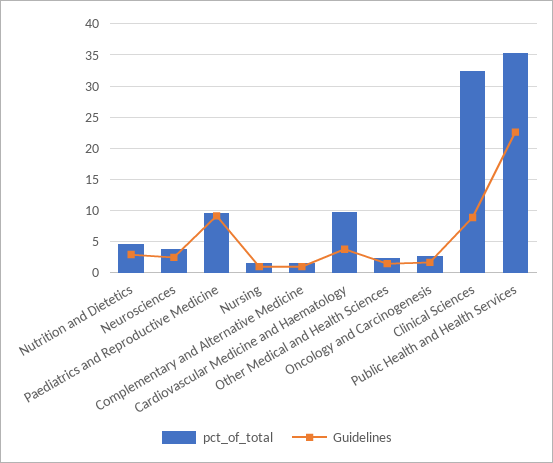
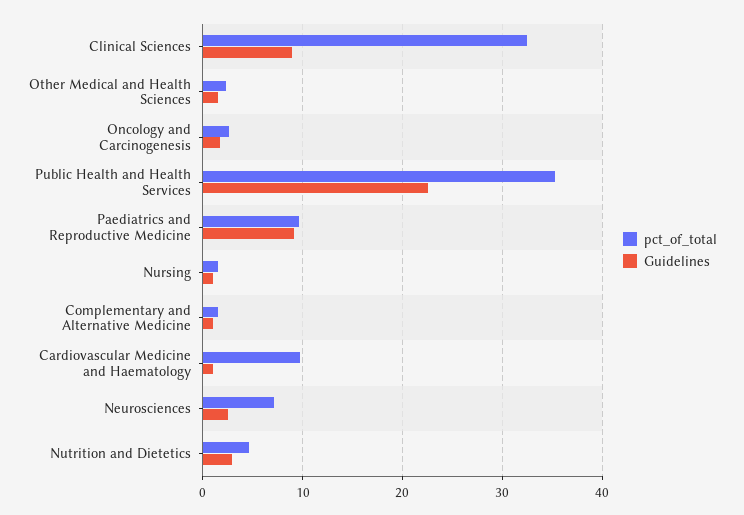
pct_of_total, Neurosciences: 4 -> 7
Guidelines, Cardiovascular Medicine and Haematology: 4 -> 1

